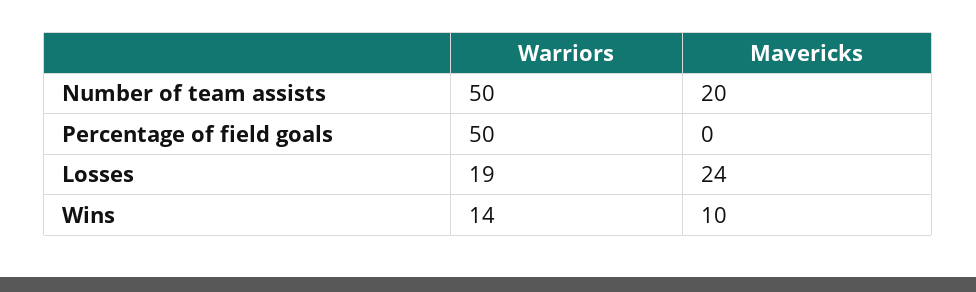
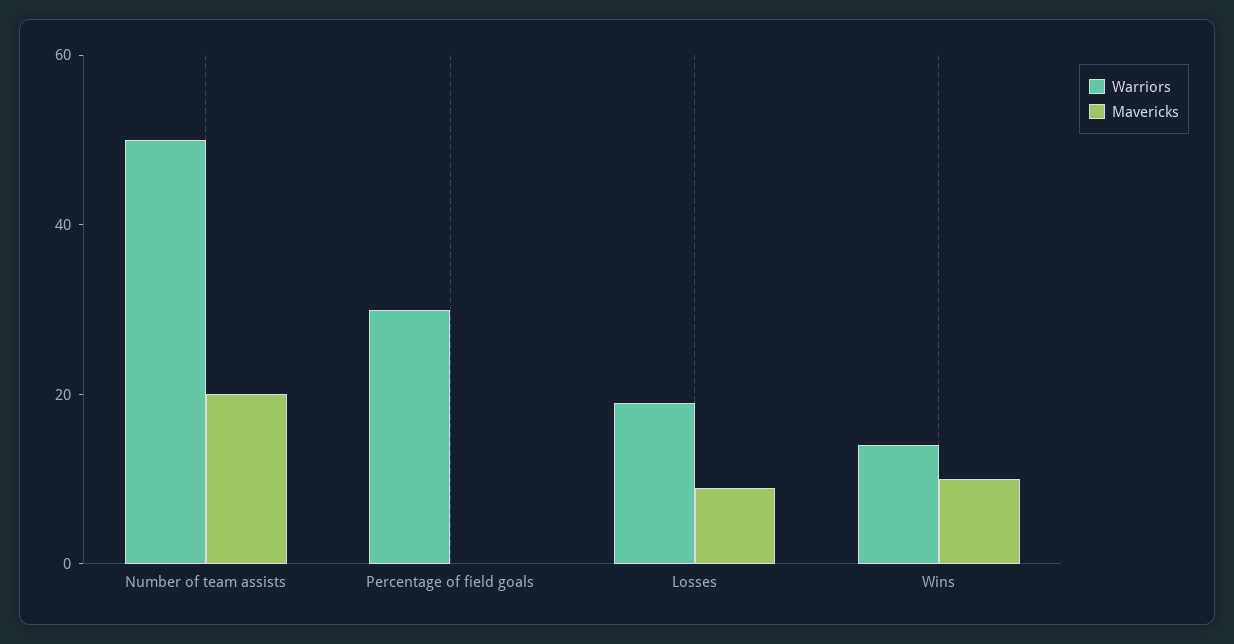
Warriors, Percentage of field goals: 50 -> 30
Mavericks, Losses: 24 -> 10

